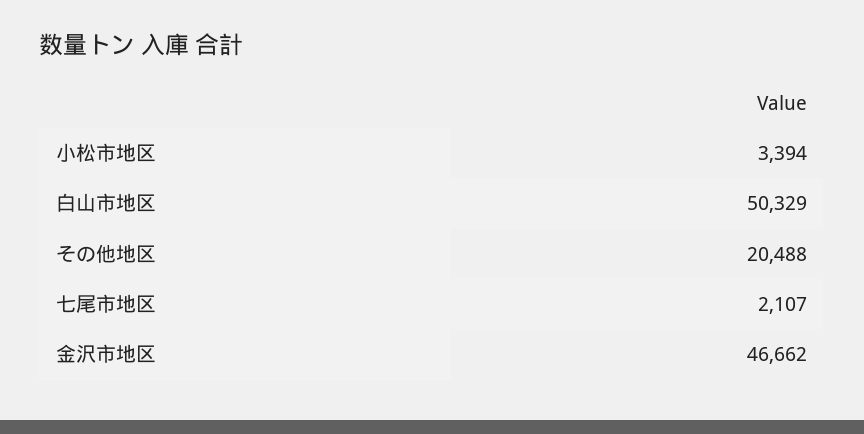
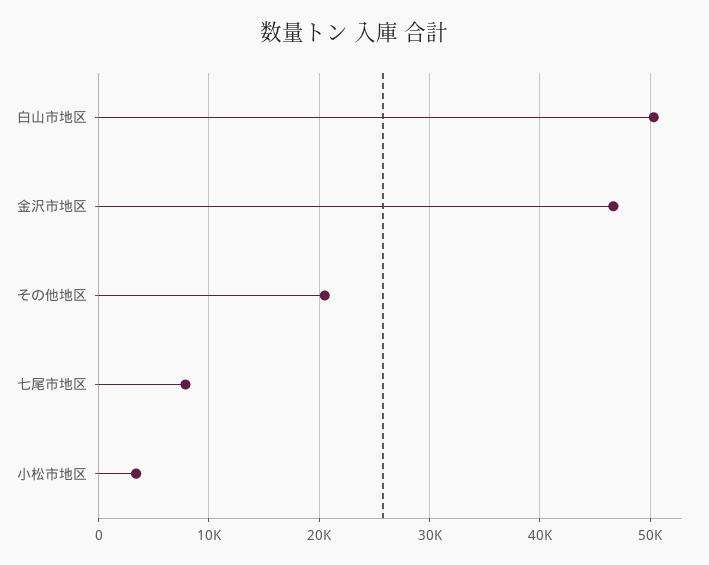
七尾市地区: 2107 -> 8000

